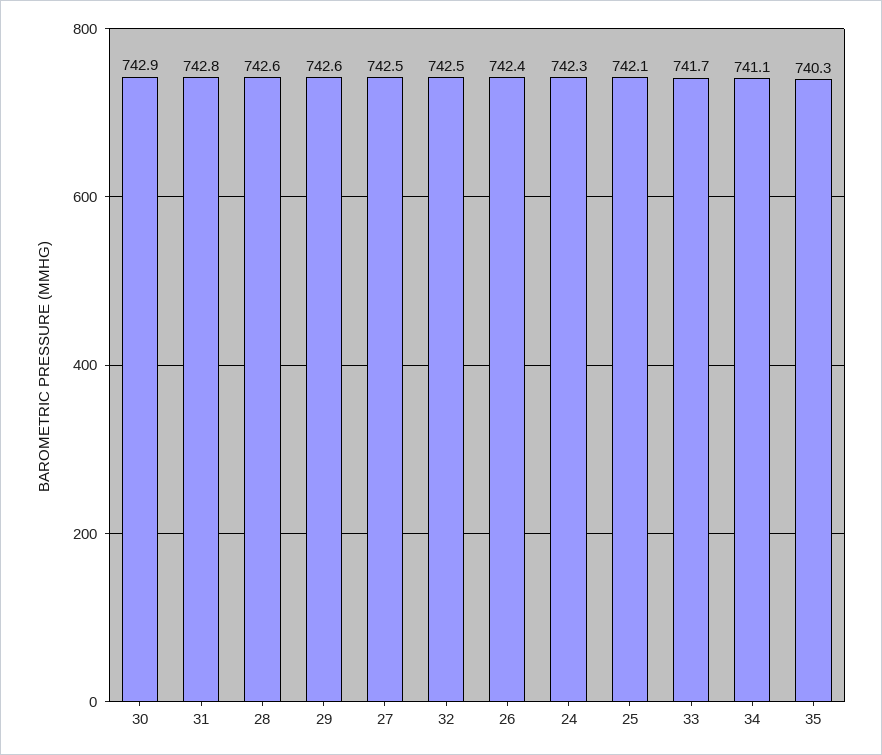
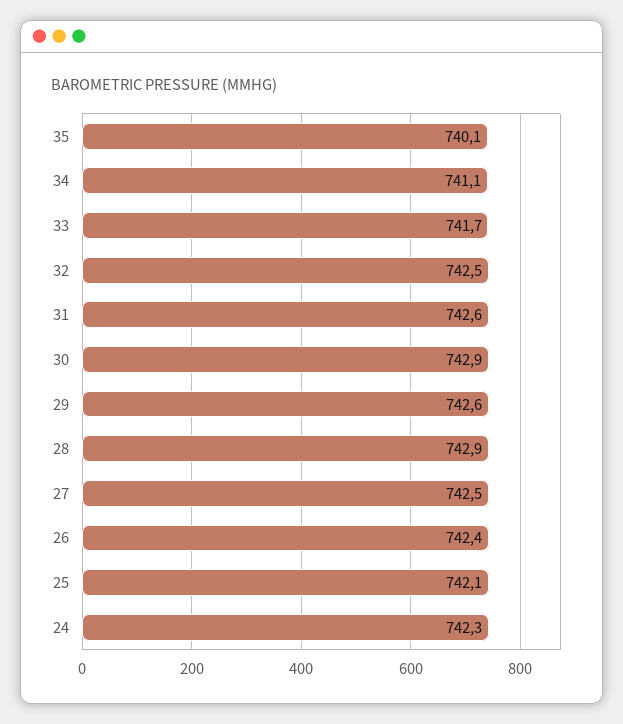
31: 742.8 -> 742.6
28: 742.6 -> 742.9
35: 740.3 -> 740.1

